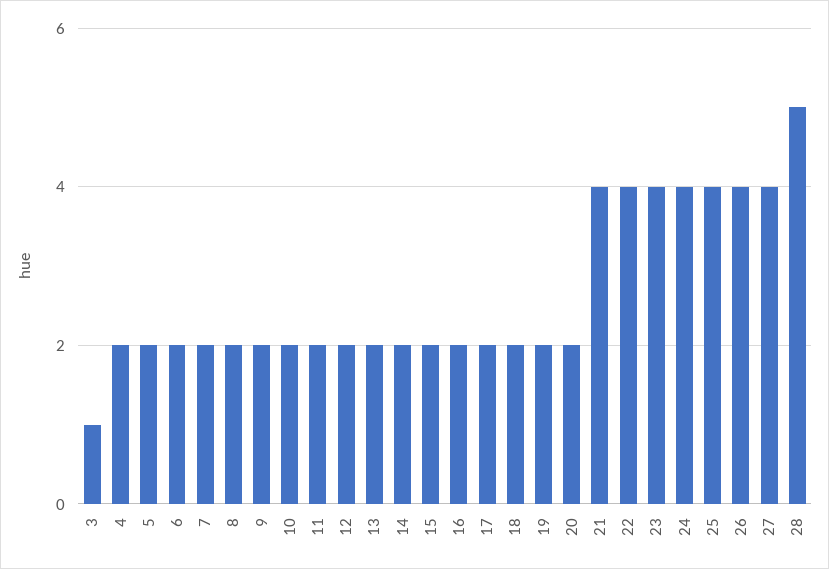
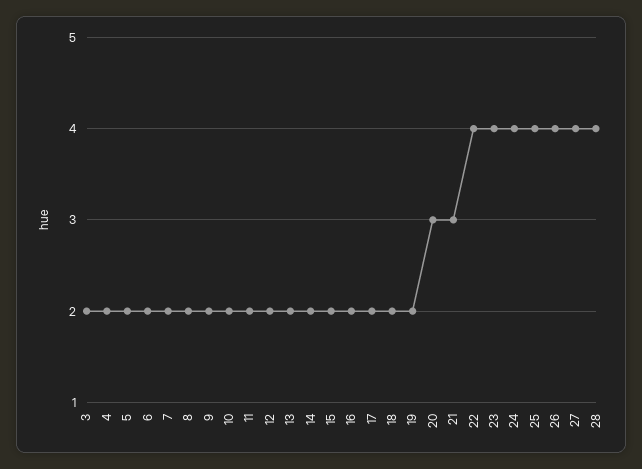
3: 1 -> 2
20: 2 -> 3
21: 4 -> 3
28: 5 -> 4

